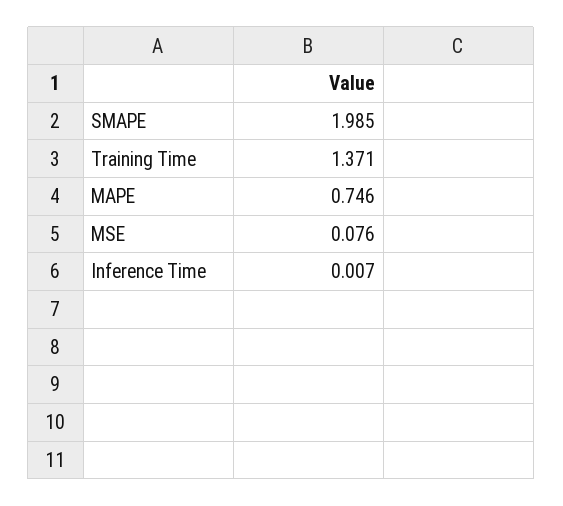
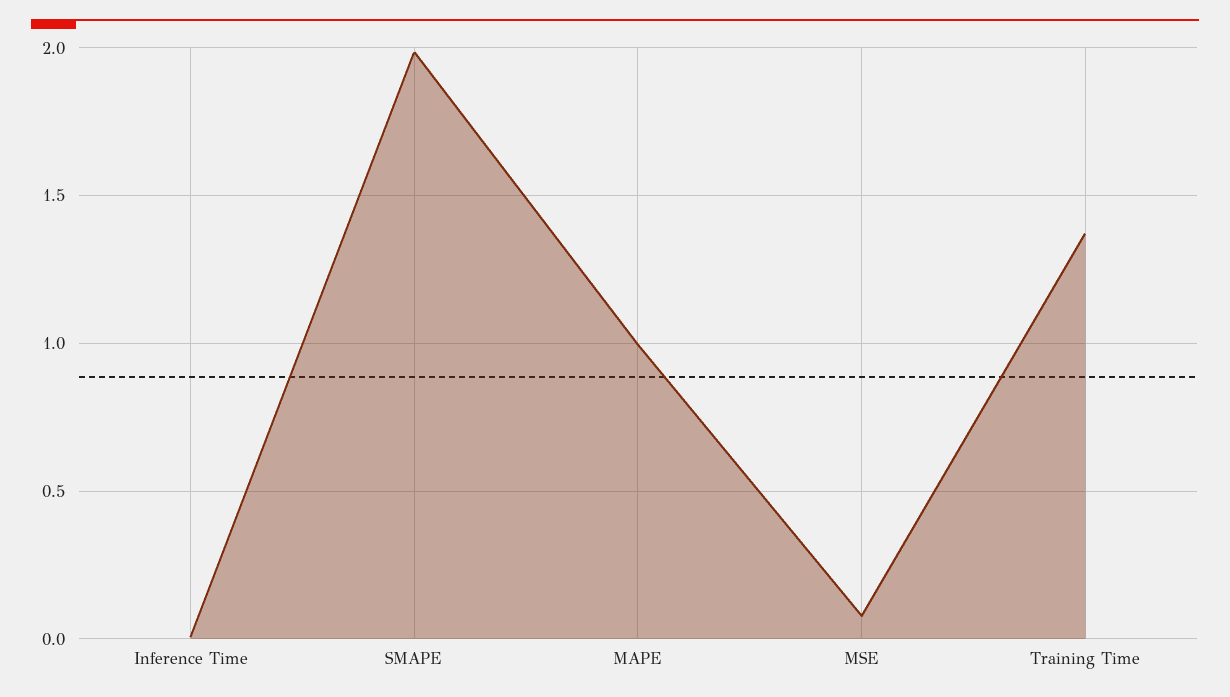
MAPE: 0.746 -> 1

